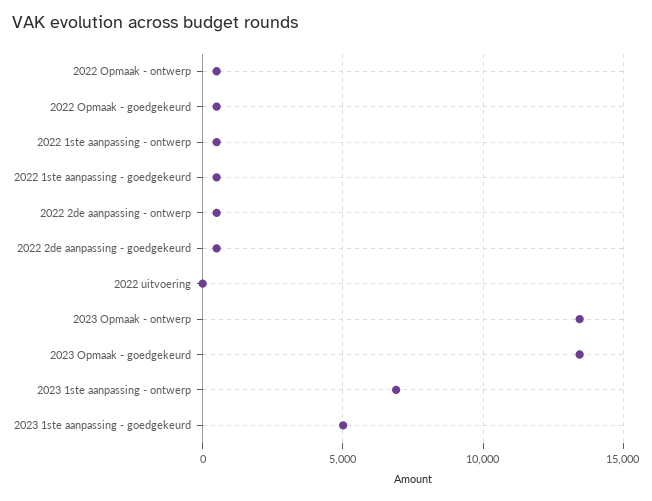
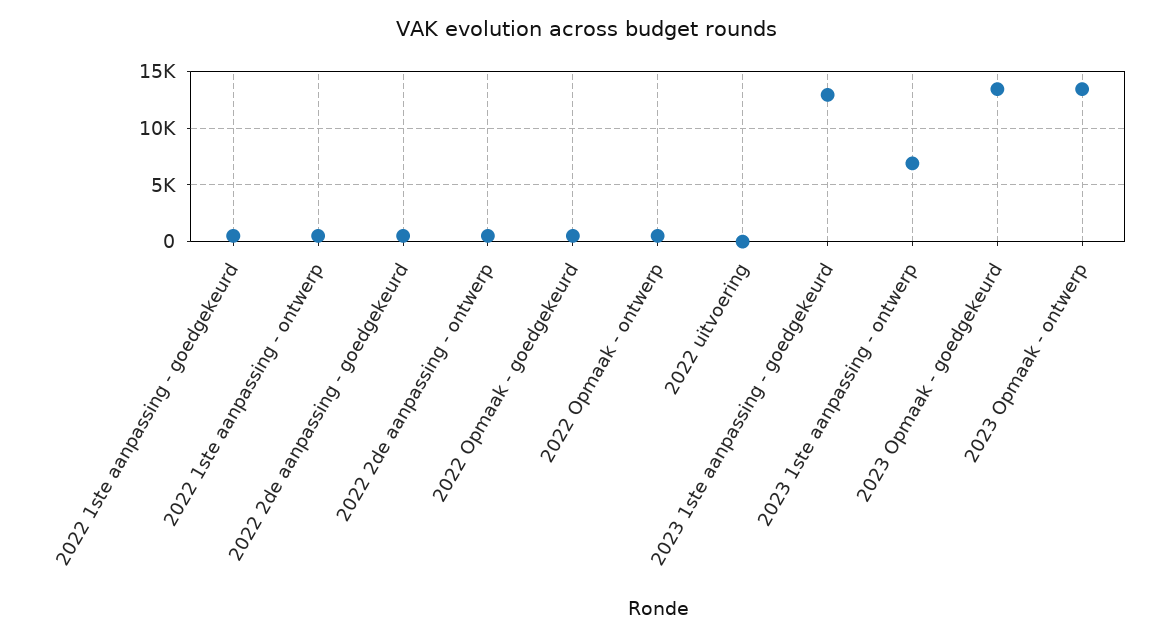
2023 1ste aanpassing - goedgekeurd: 5000 -> 13000

